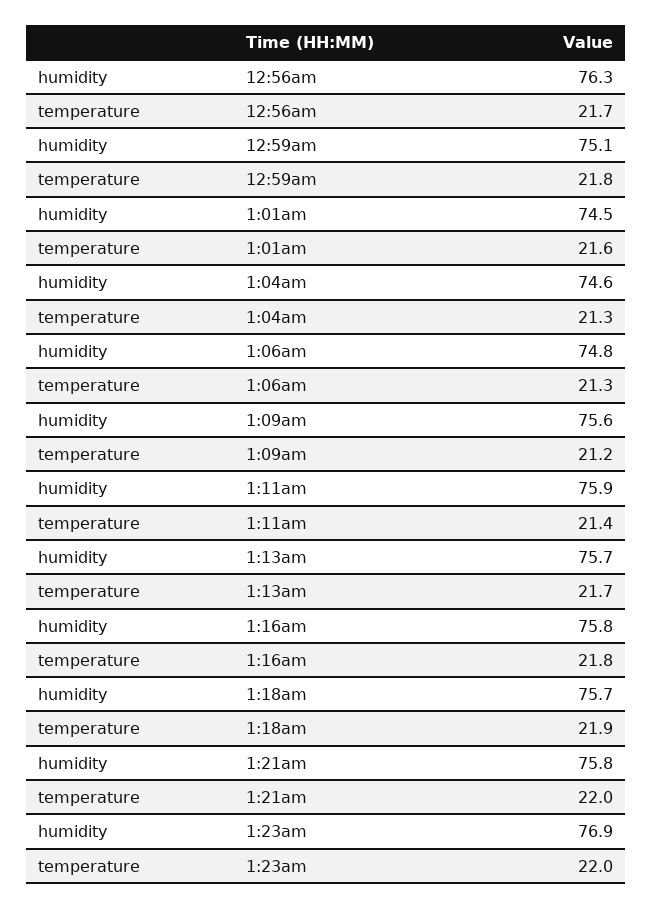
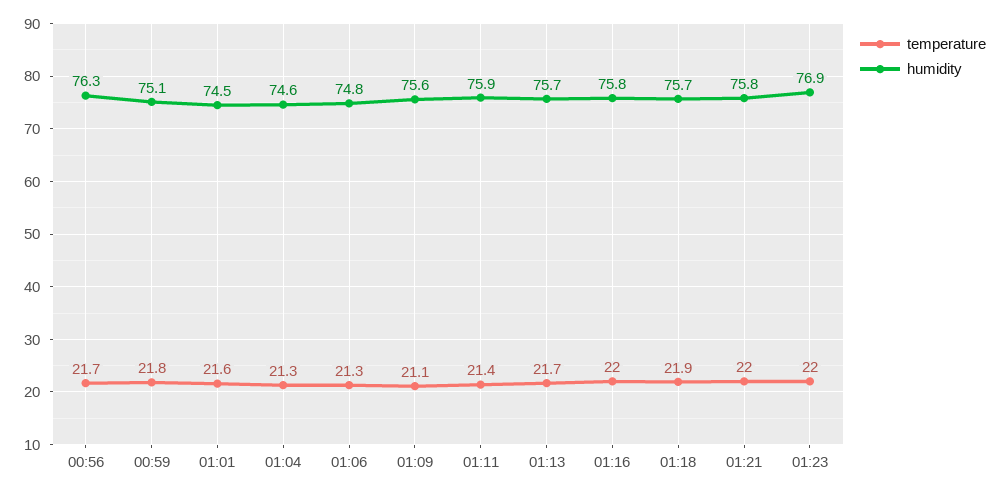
temperature, 1:09am: 21.2 -> 21.1
temperature, 1:16am: 21.8 -> 22

